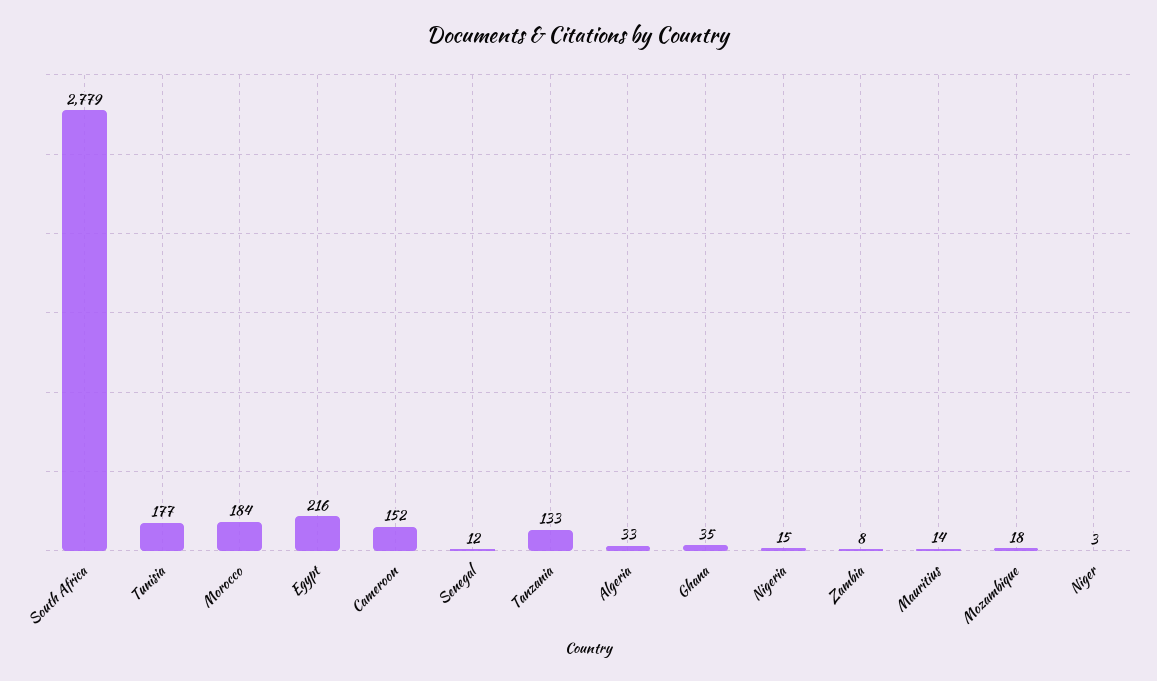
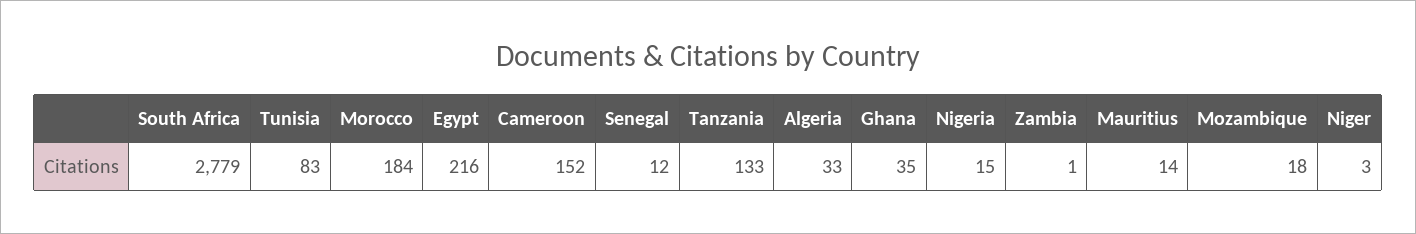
Tunisia: 177 -> 83
Zambia: 8 -> 1

